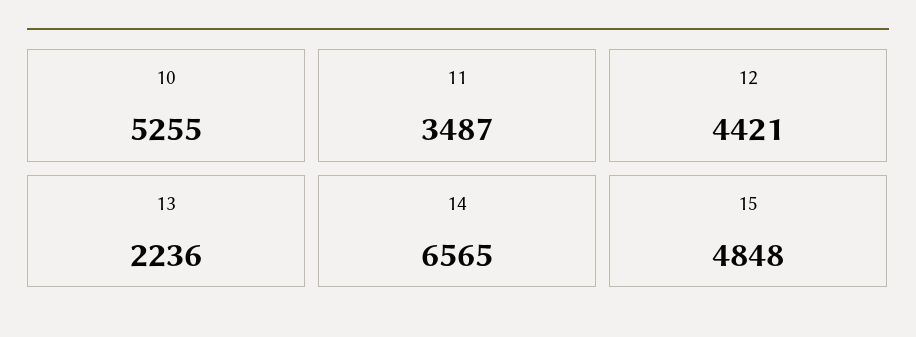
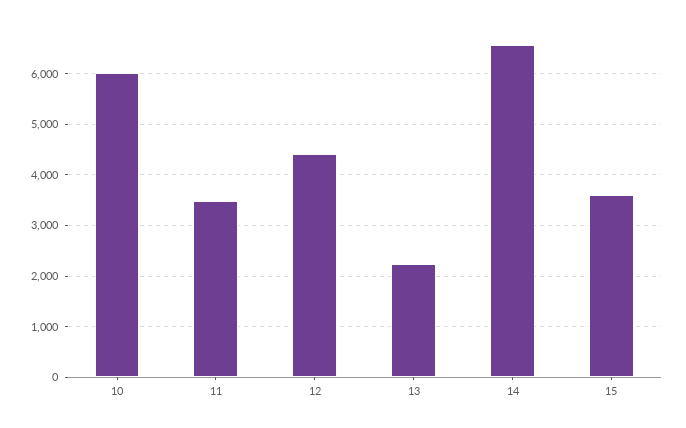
10: 5255 -> 6000
15: 4848 -> 3600

